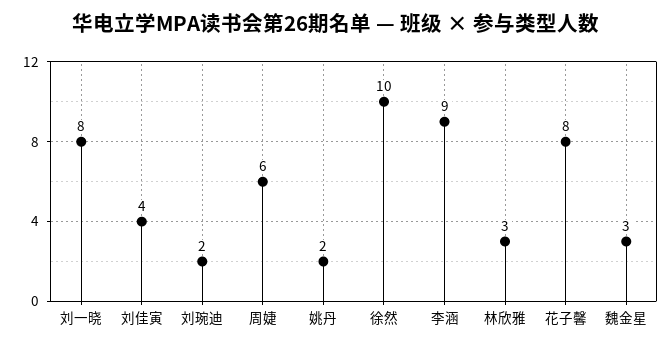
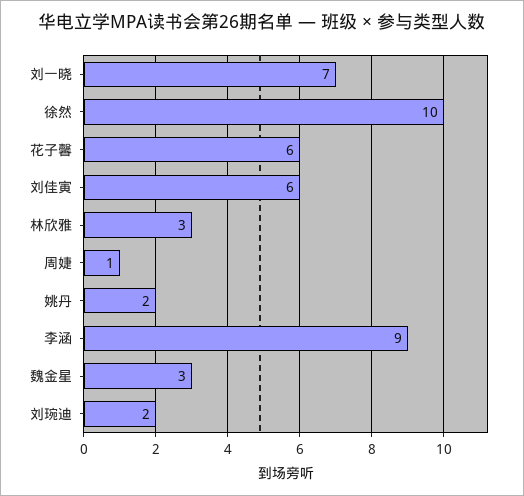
刘一晓: 8 -> 7
刘佳寅: 4 -> 6
周婕: 6 -> 1
花子馨: 8 -> 6

